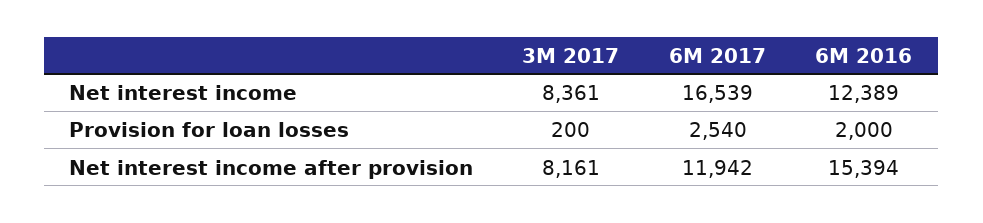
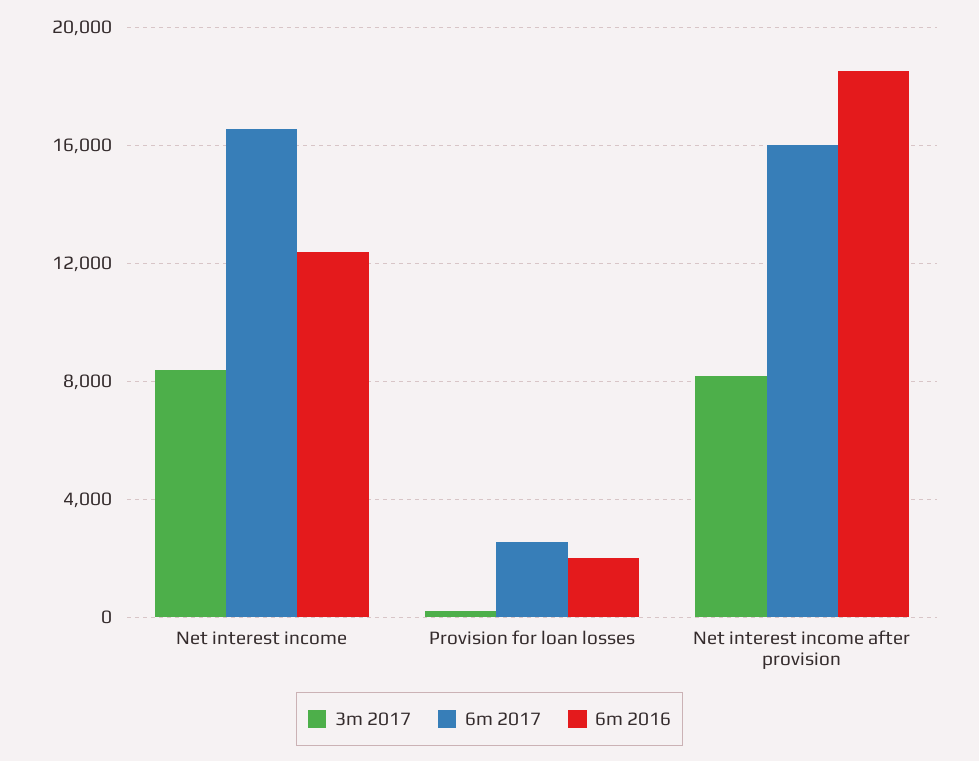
6M 2017, Net interest income after provision: 11942 -> 16000
6M 2016, Net interest income after provision: 15394 -> 18500

